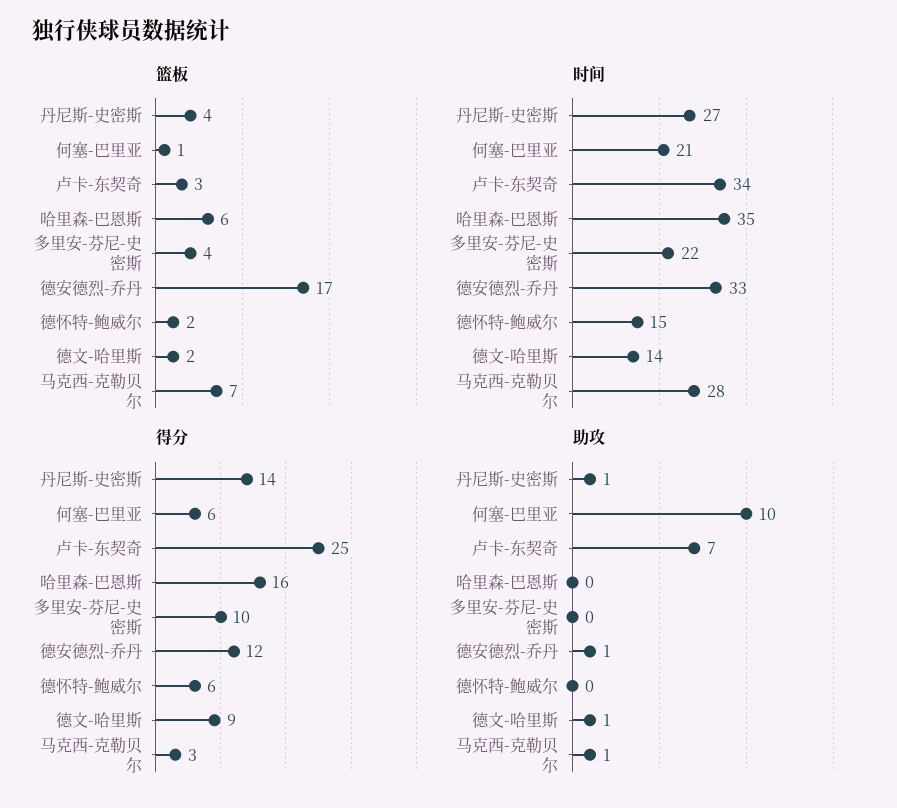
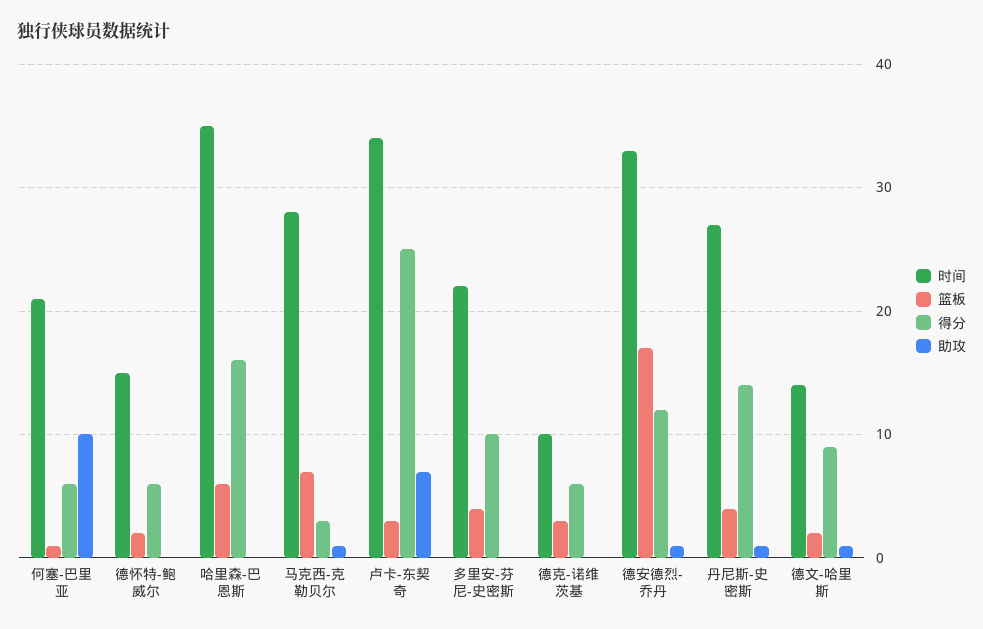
时间, 德克-诺维茨基: none -> 10
篮板, 德克-诺维茨基: none -> 3
得分, 德克-诺维茨基: none -> 6
助攻, 德克-诺维茨基: none -> 0

